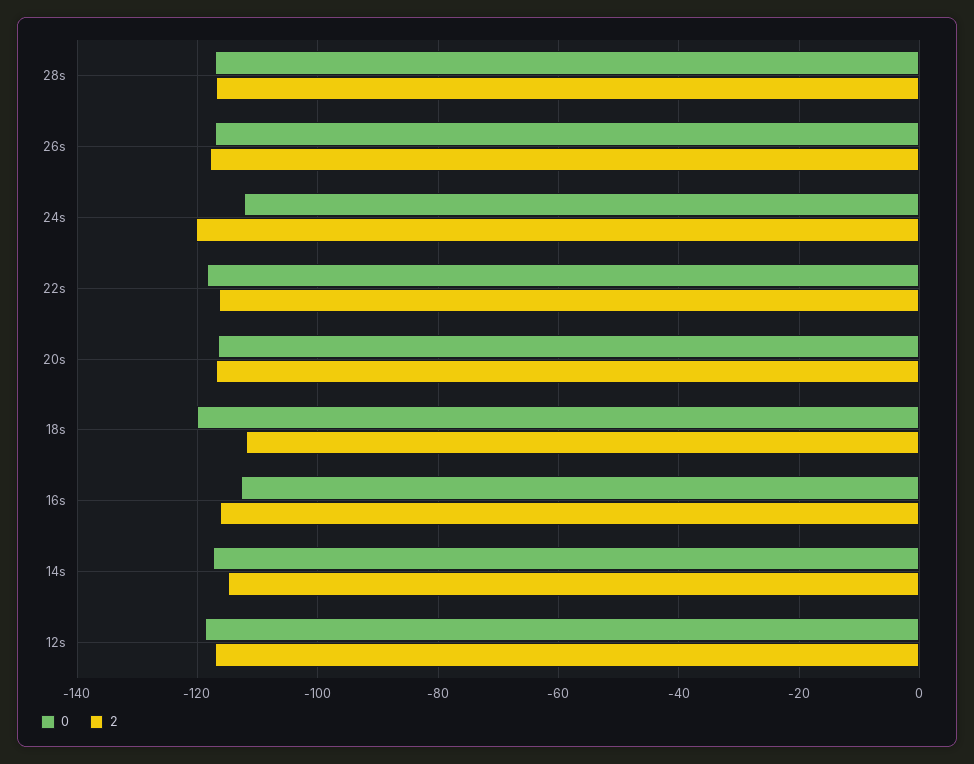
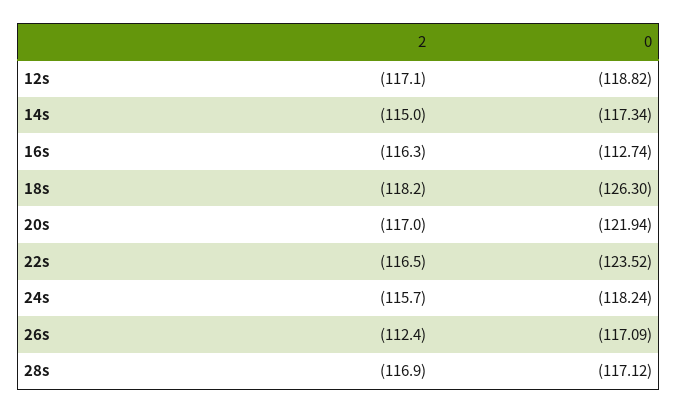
2, 26s: -118 -> -112.4
0, 24s: -112 -> -118.24
2, 24s: -120 -> -115.7
0, 22s: -118 -> -123.52
0, 20s: -116 -> -121.94
0, 18s: -120 -> -126.3
2, 18s: -112 -> -118.2

